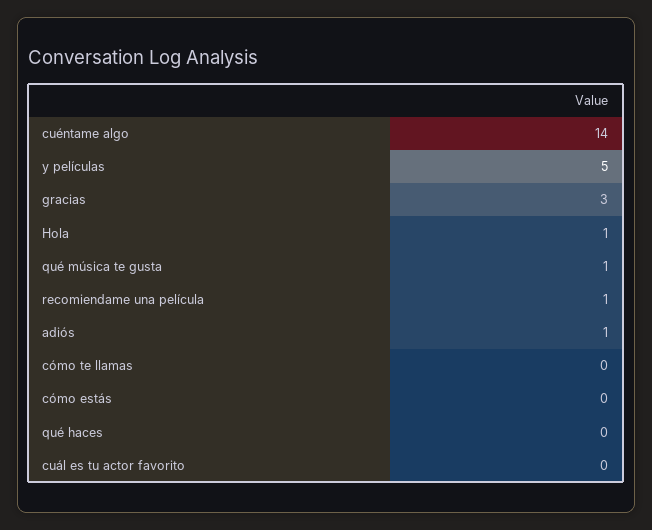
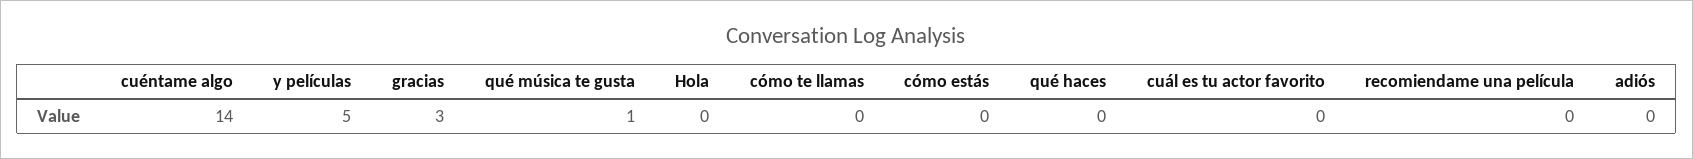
Hola: 1 -> 0
recomiendame una película: 1 -> 0
adiós: 1 -> 0

